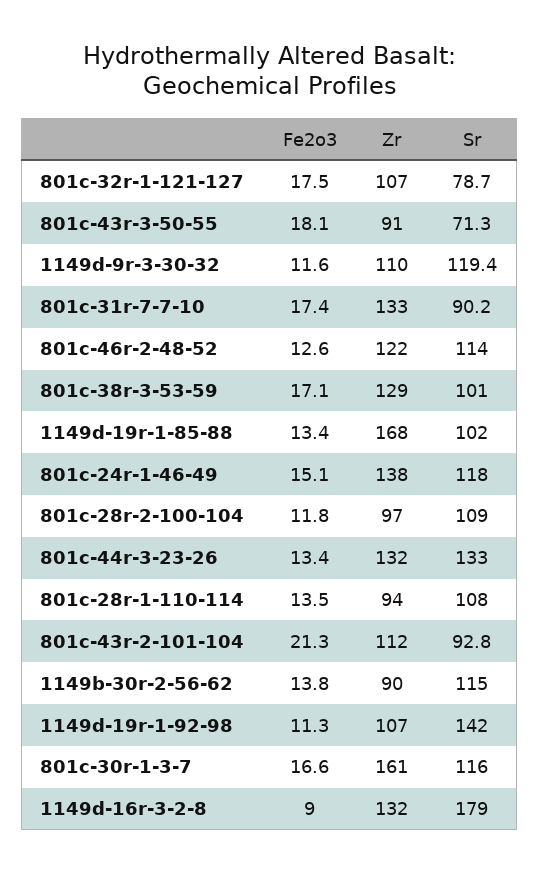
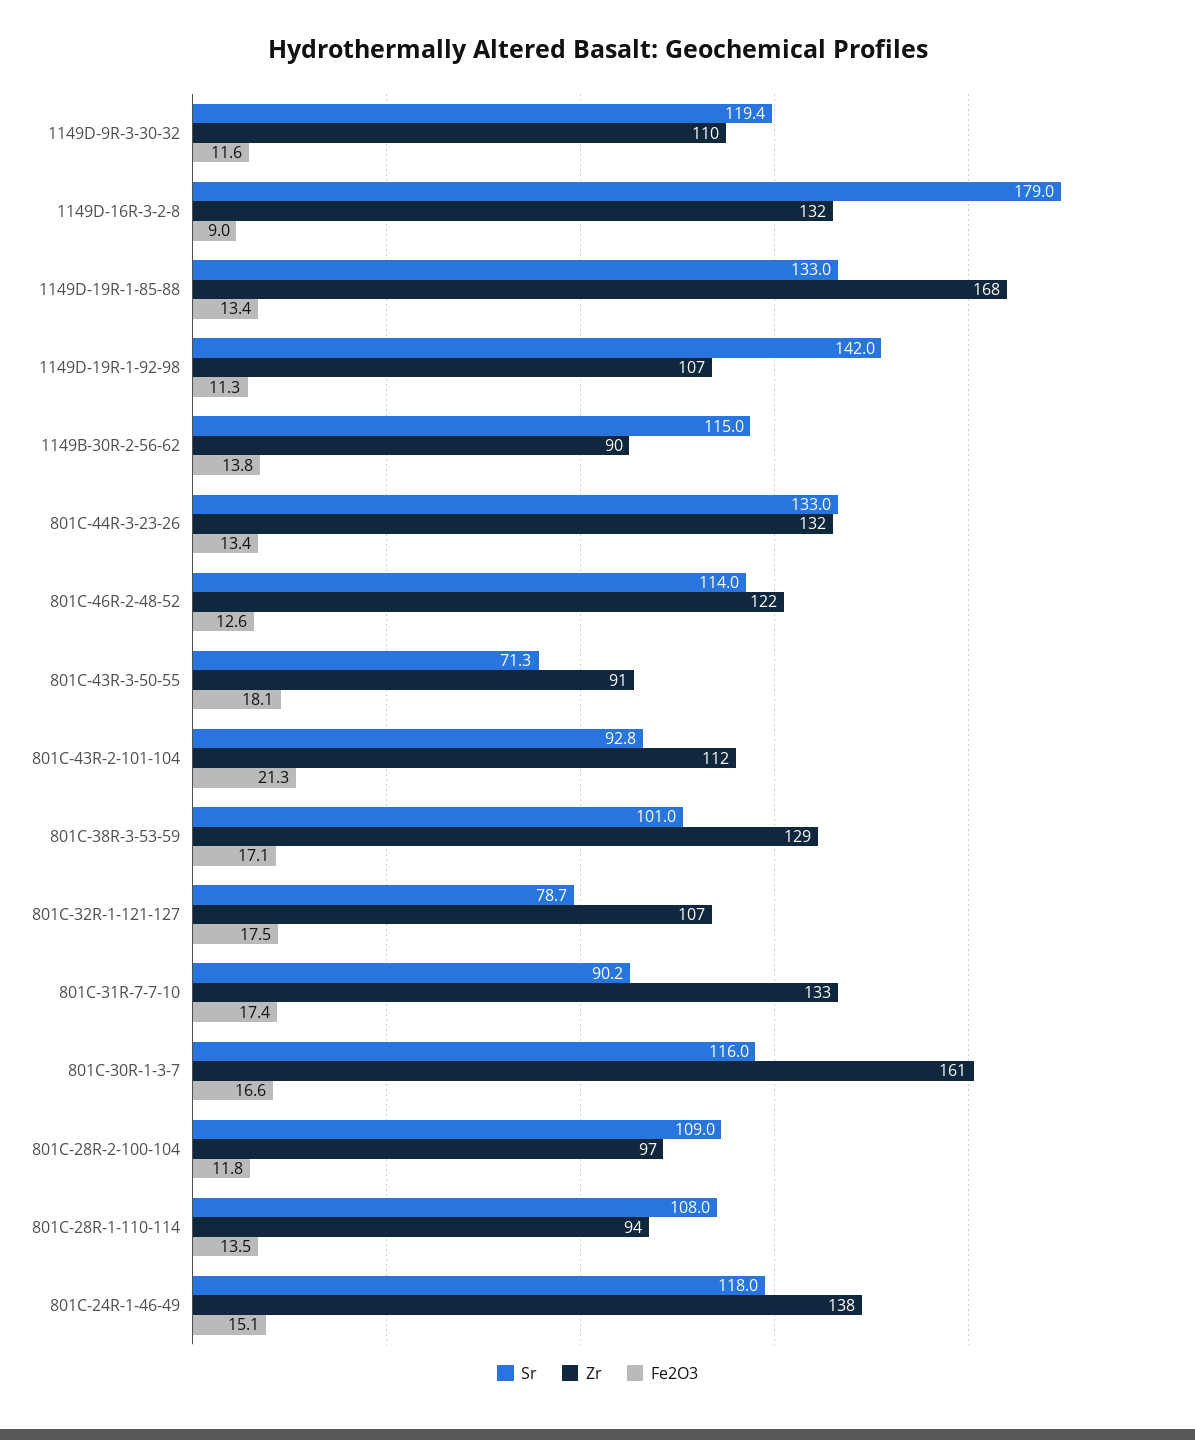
Sr, 1149d-19r-1-85-88: 102 -> 133

